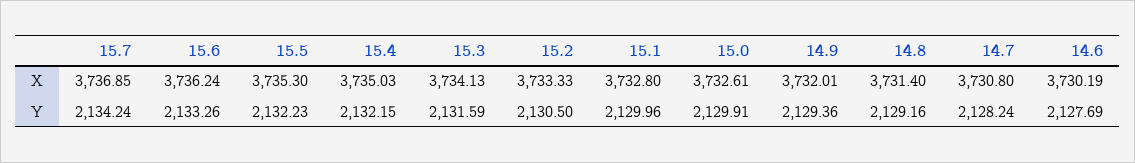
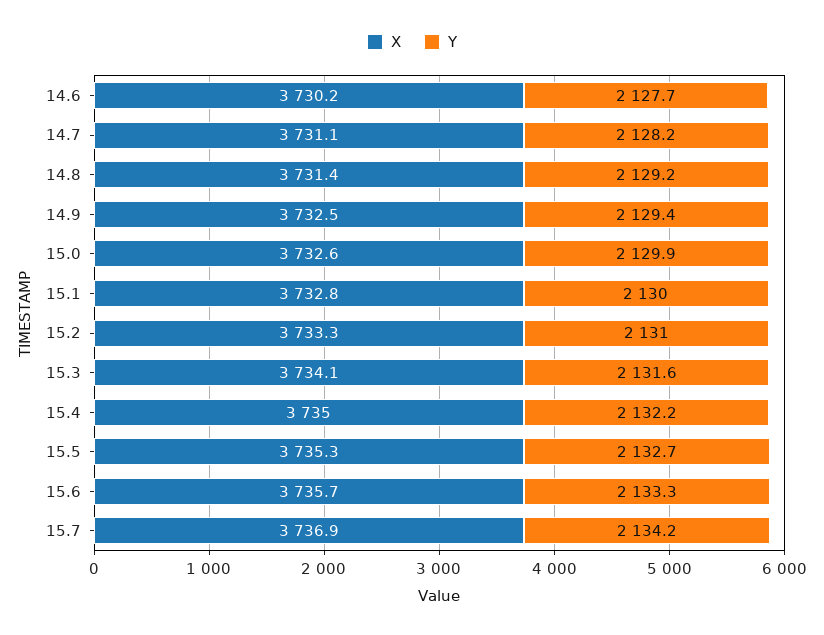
X, 15.6: 3736.24 -> 3735.7
X, 14.9: 3732.01 -> 3732.5
X, 14.7: 3730.8 -> 3731.1
Y, 15.5: 2132.23 -> 2132.7
Y, 15.2: 2130.5 -> 2131

